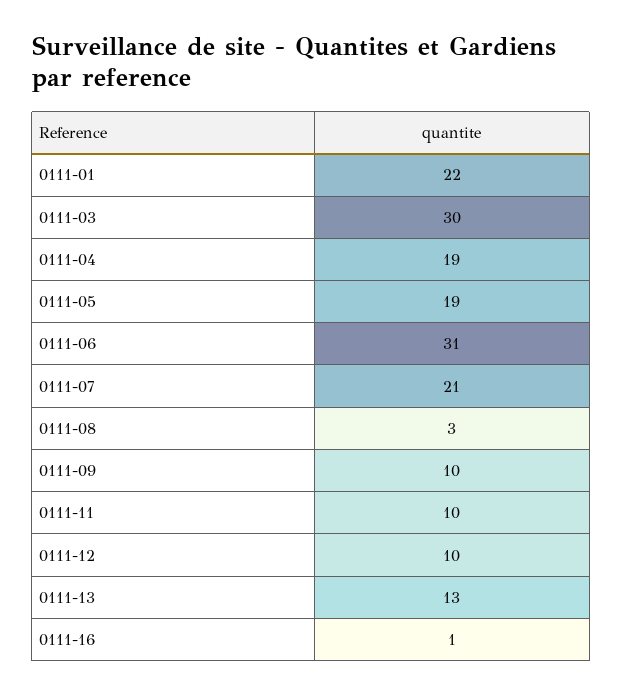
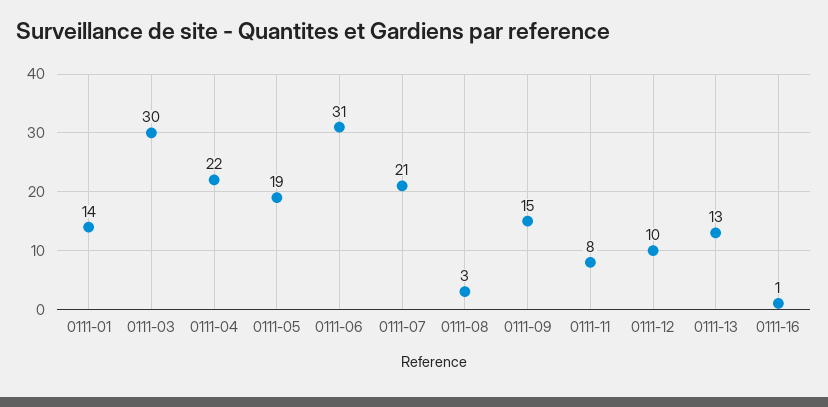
0111-01: 22 -> 14
0111-04: 19 -> 22
0111-09: 10 -> 15
0111-11: 10 -> 8

